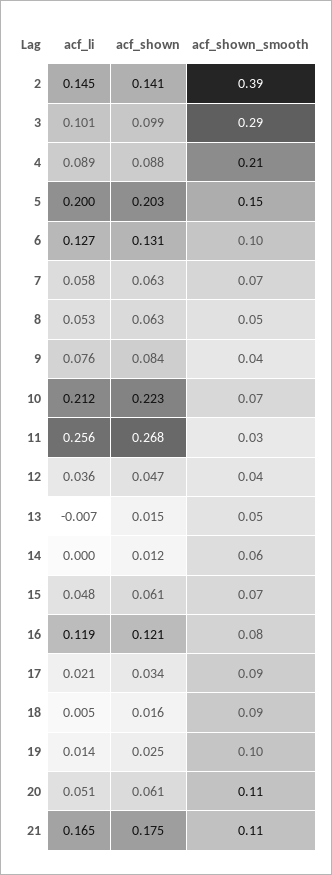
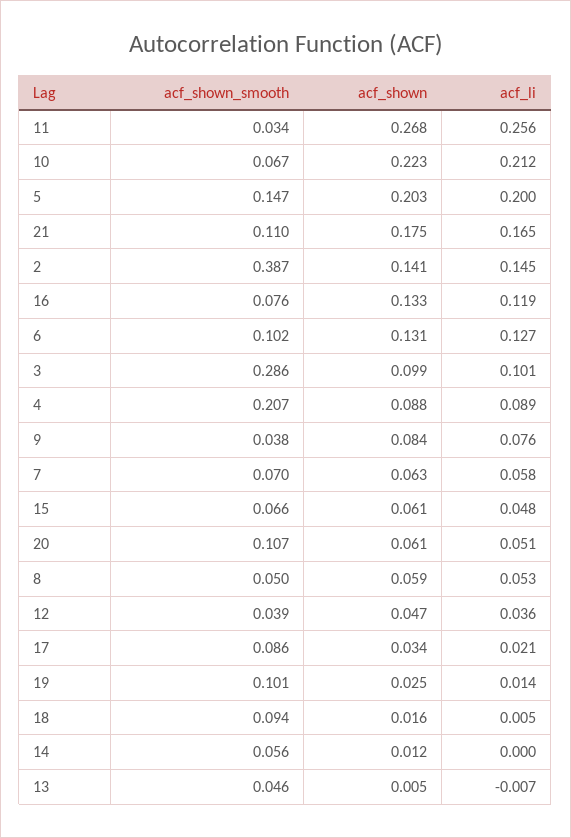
acf_shown, 8: 0.063 -> 0.059
acf_shown, 13: 0.015 -> 0.005
acf_shown, 16: 0.121 -> 0.133

